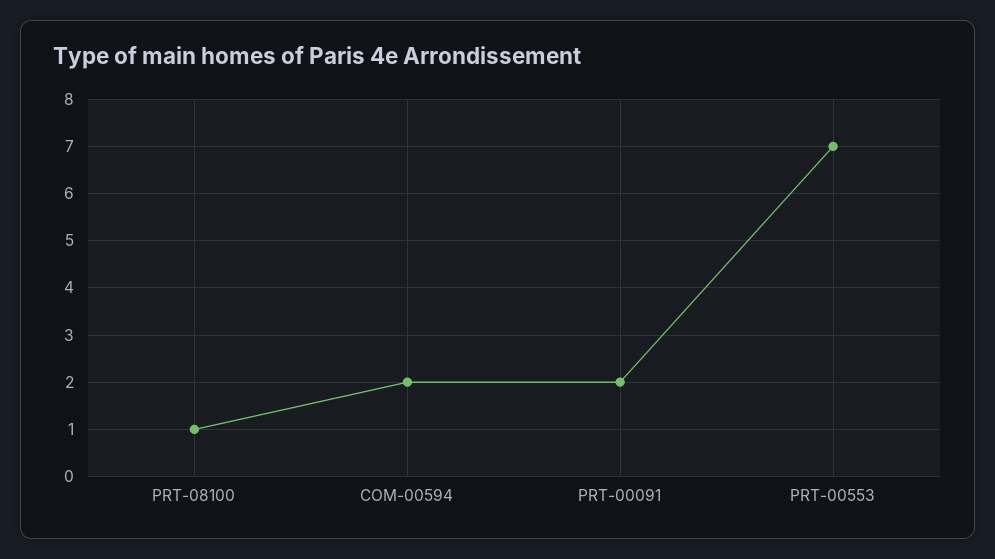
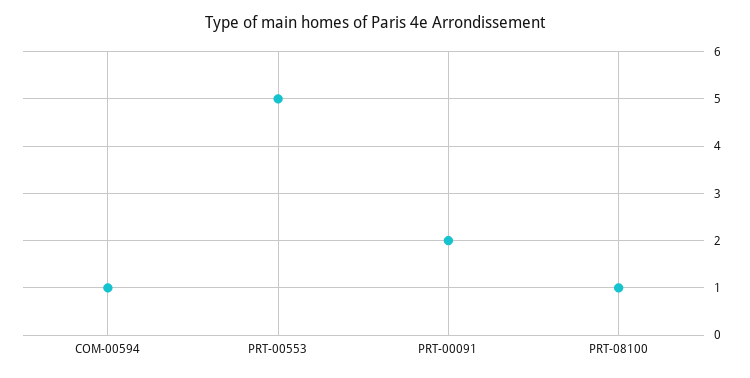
COM-00594: 2 -> 1
PRT-00553: 7 -> 5

